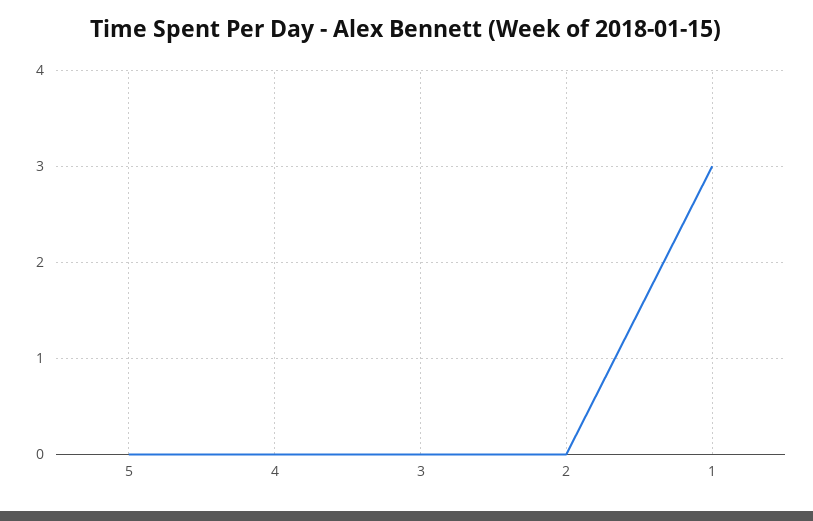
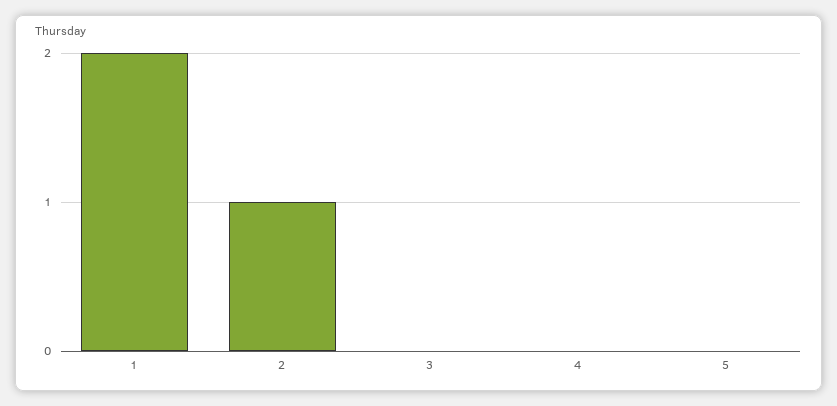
2: 0 -> 1
1: 3 -> 2

